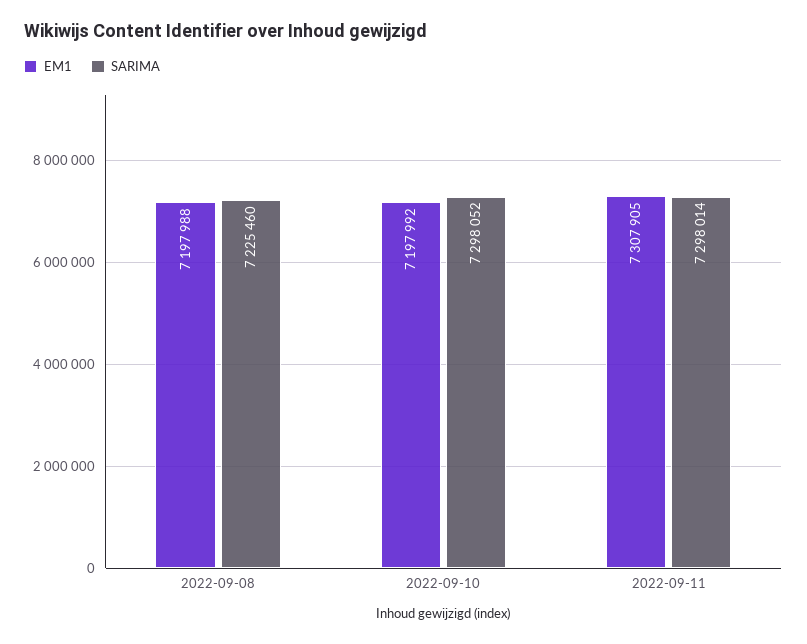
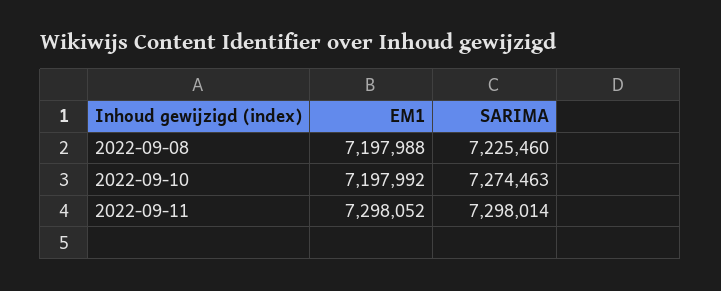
SARIMA, 2022-09-10: 7298052 -> 7274463
EM1, 2022-09-11: 7307905 -> 7298052

